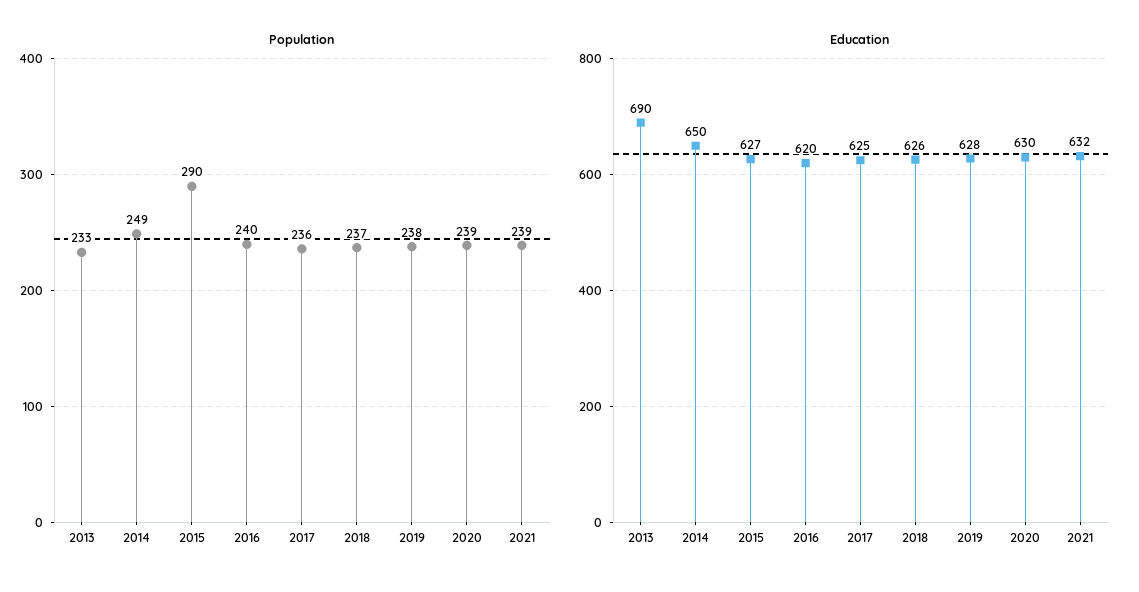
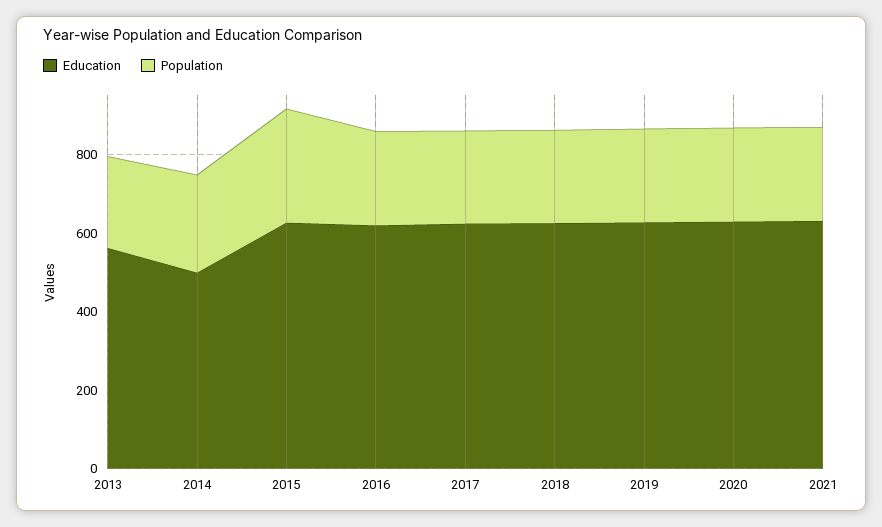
Education, 2013: 690 -> 550
Education, 2014: 650 -> 500

